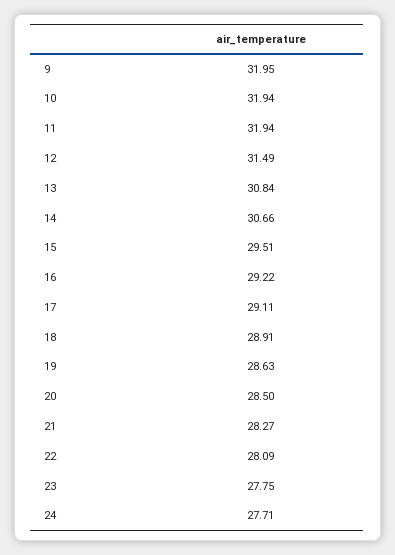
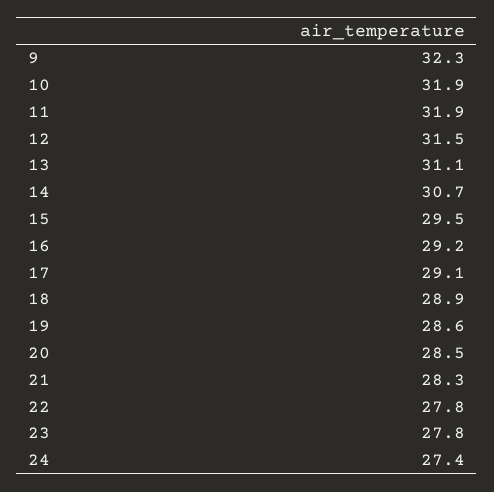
9: 31.95 -> 32.3
13: 30.84 -> 31.1
22: 28.09 -> 27.8
24: 27.71 -> 27.4

